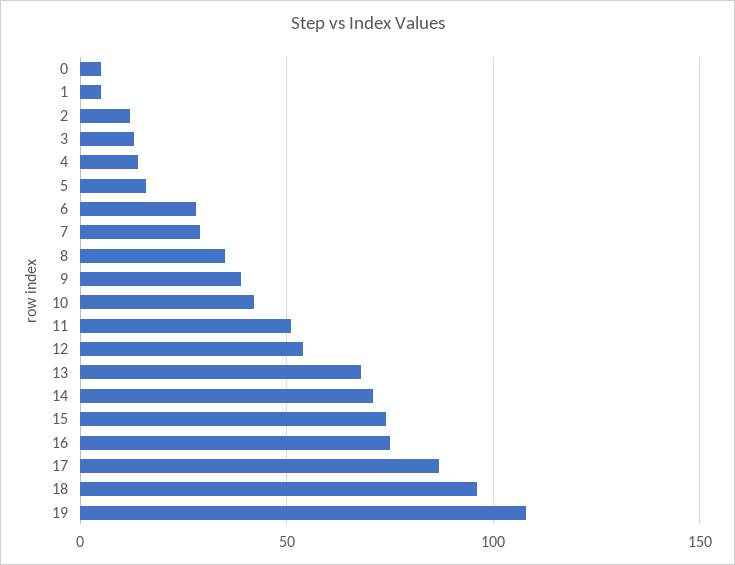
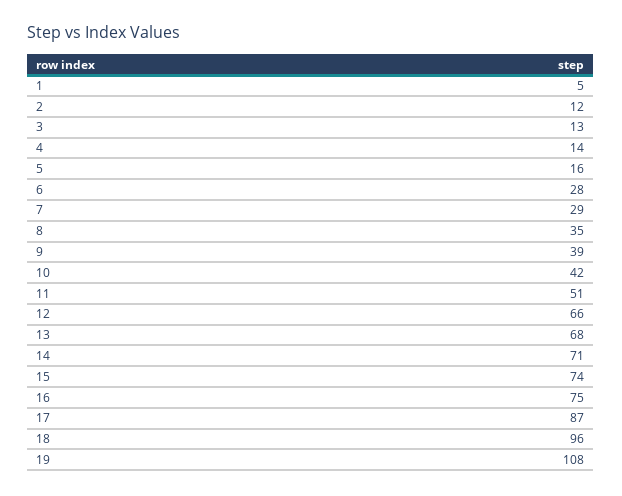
0: 5 -> none
12: 55 -> 66

